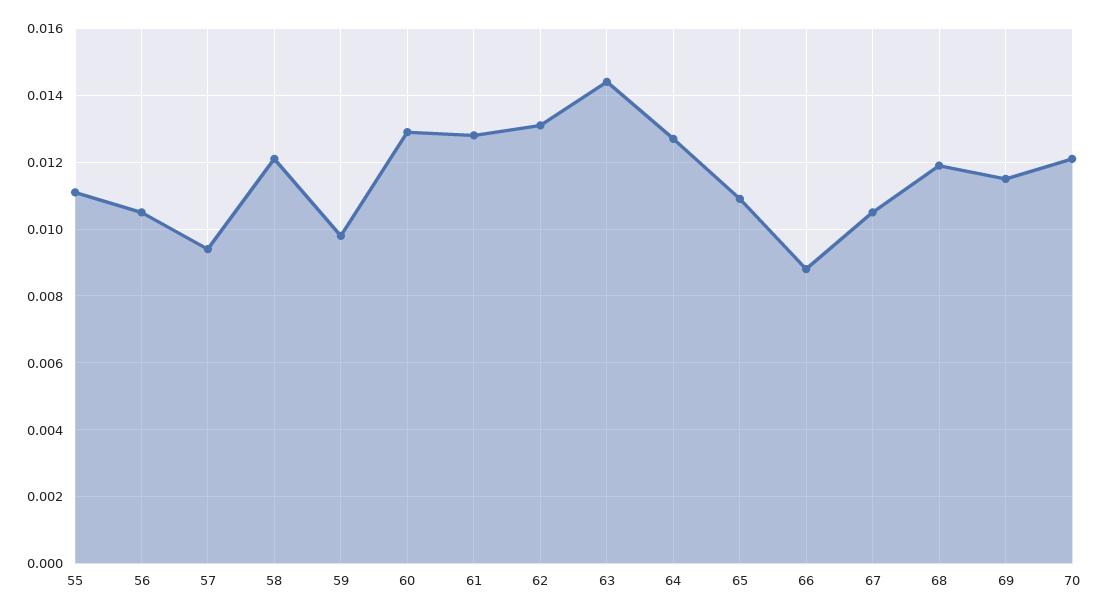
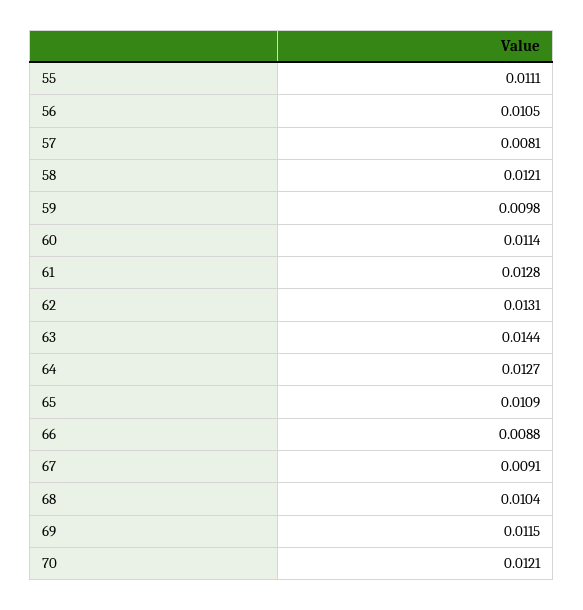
57: 0.0095 -> 0.0081
60: 0.013 -> 0.0114
67: 0.0105 -> 0.0091
68: 0.012 -> 0.0104

